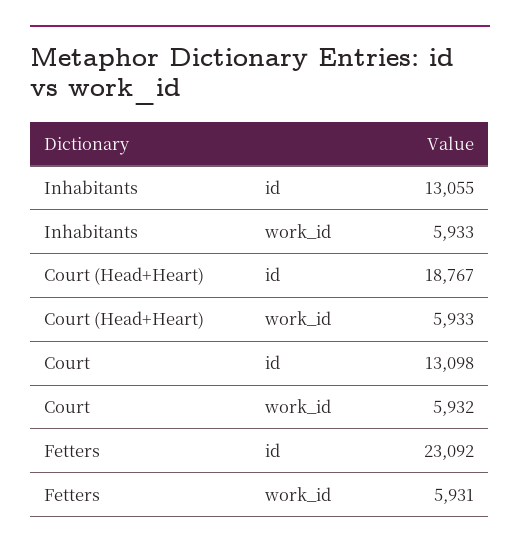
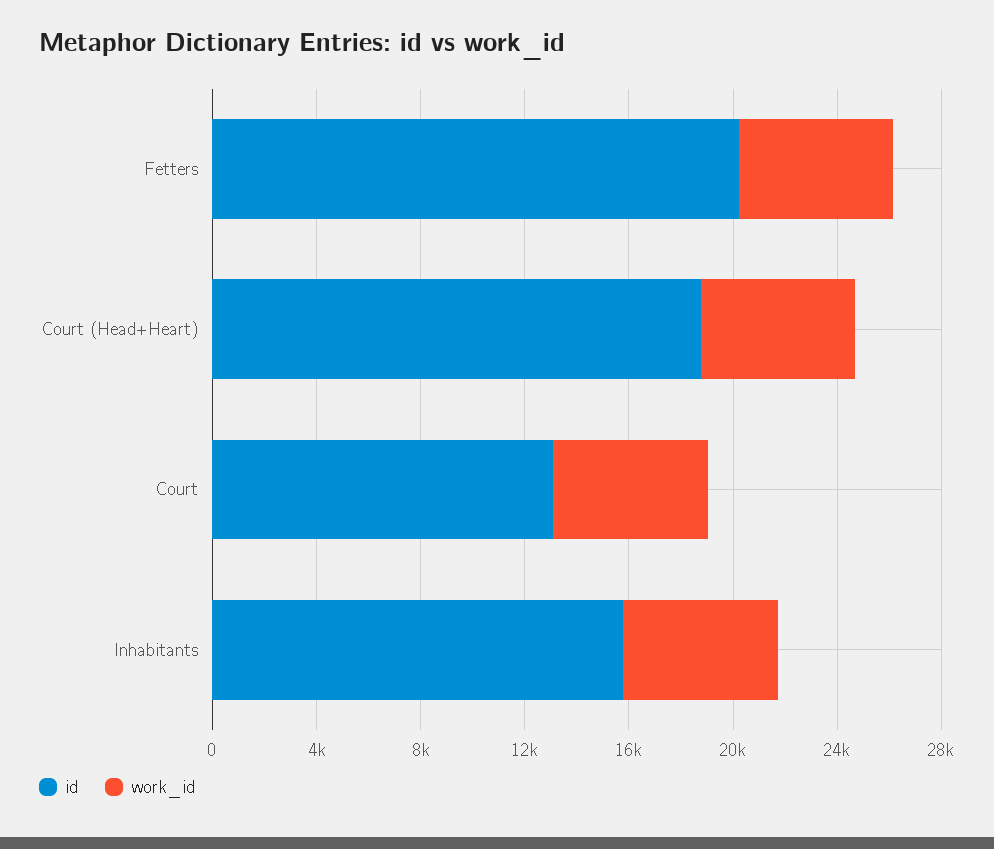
id, Inhabitants: 13055 -> 16000
id, Fetters: 23092 -> 20000

